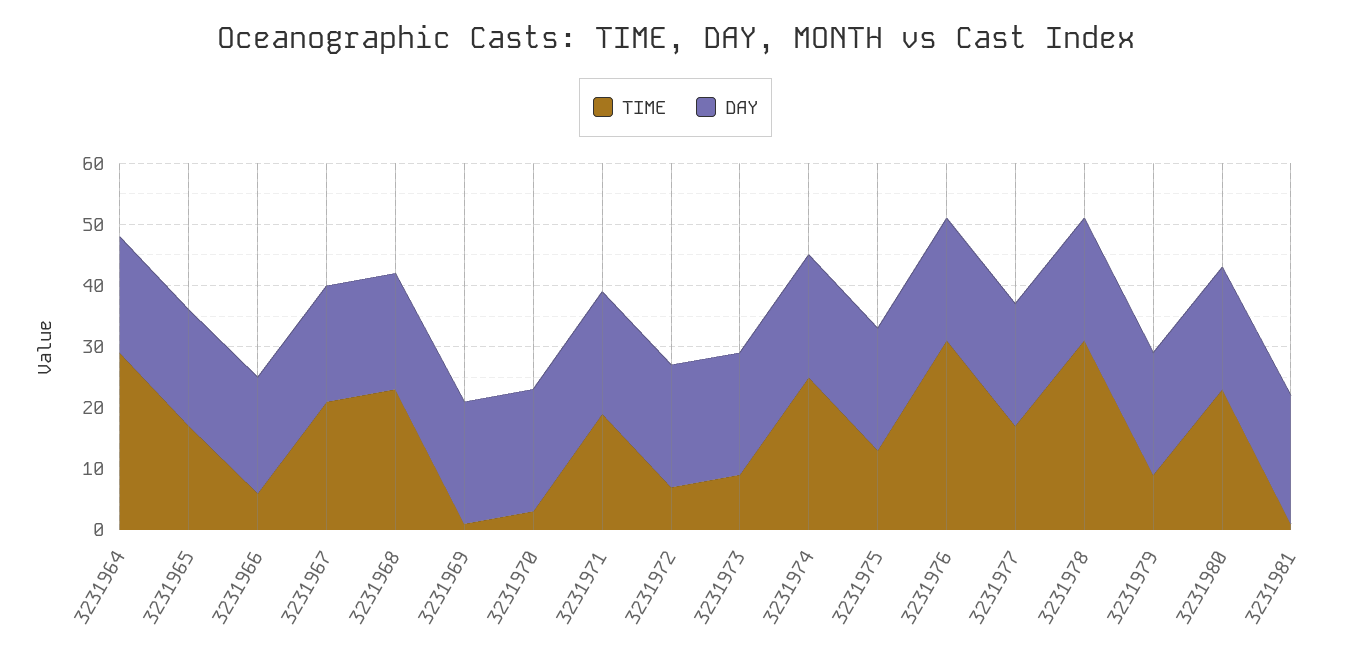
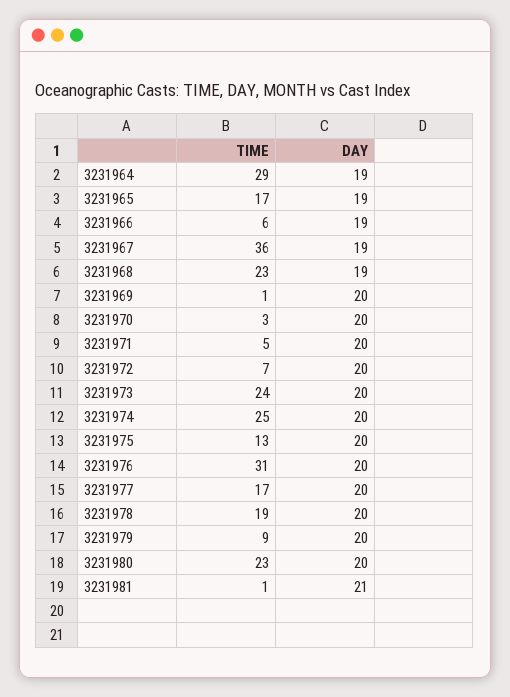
TIME, 3231967: 20 -> 36
TIME, 3231971: 20 -> 5
TIME, 3231973: 10 -> 24
TIME, 3231978: 30 -> 19

